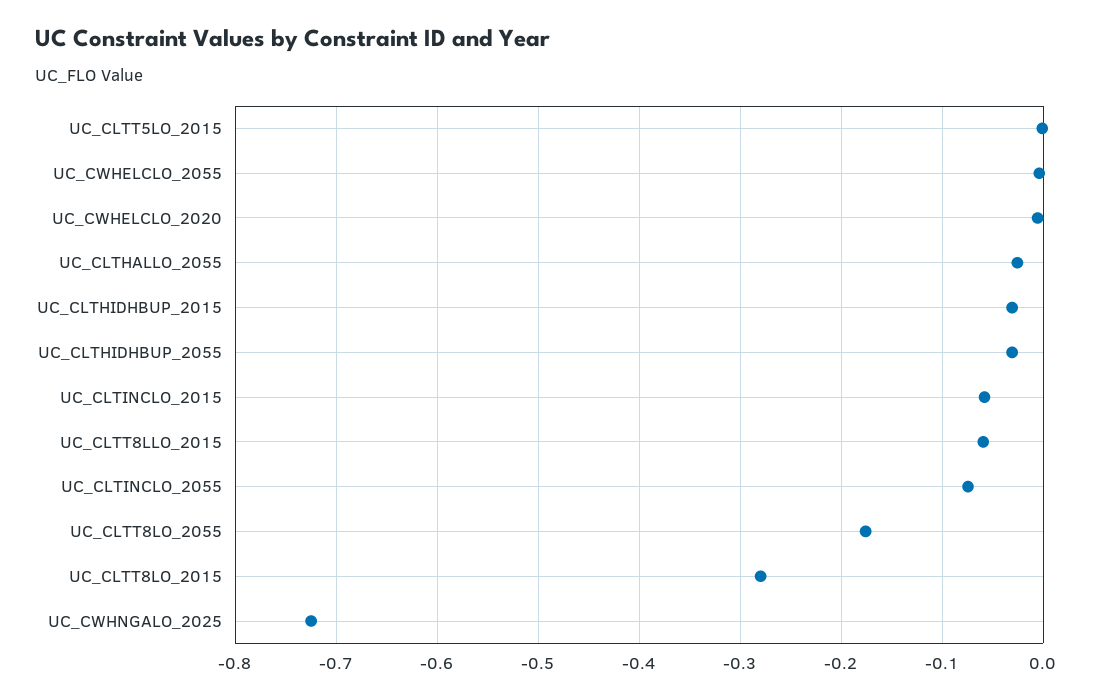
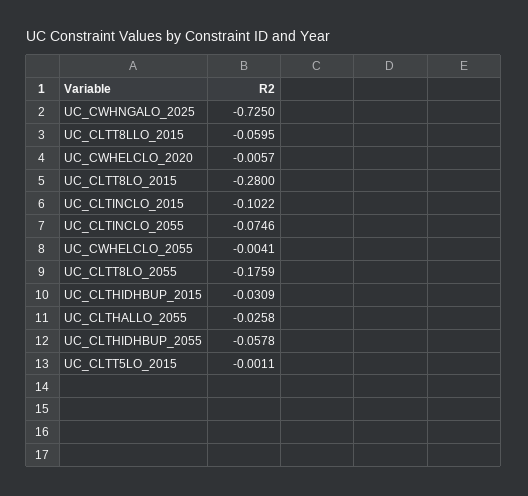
UC_CLTHIDHBUP_2055: -0.03 -> -0.0578
UC_CLTINCLO_2015: -0.06 -> -0.1022

